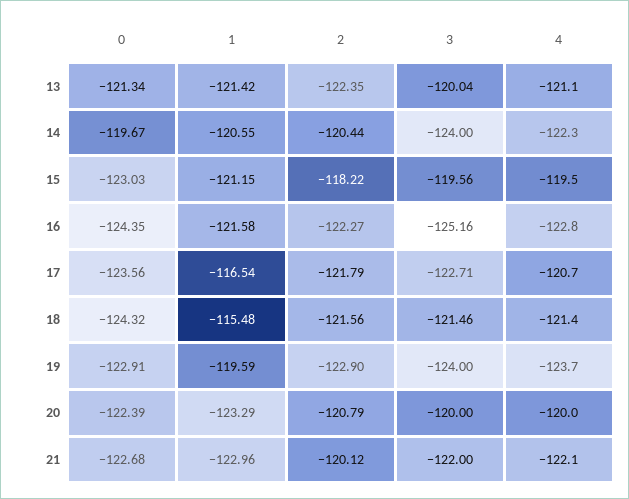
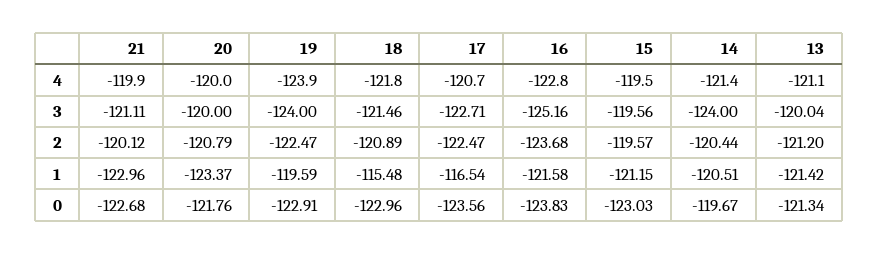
2, 13: -122.35 -> -121.2
1, 14: -120.55 -> -120.51
4, 14: -122.3 -> -121.4
2, 15: -118.22 -> -119.57
0, 16: -124.35 -> -123.83
2, 16: -122.27 -> -123.68
2, 17: -121.79 -> -122.47
0, 18: -124.32 -> -122.96
2, 18: -121.56 -> -120.89
4, 18: -121.4 -> -121.8
2, 19: -122.9 -> -122.47
4, 19: -123.7 -> -123.9
0, 20: -122.39 -> -121.76
1, 20: -123.29 -> -123.37
3, 21: -122 -> -121.11
4, 21: -122.1 -> -119.9

